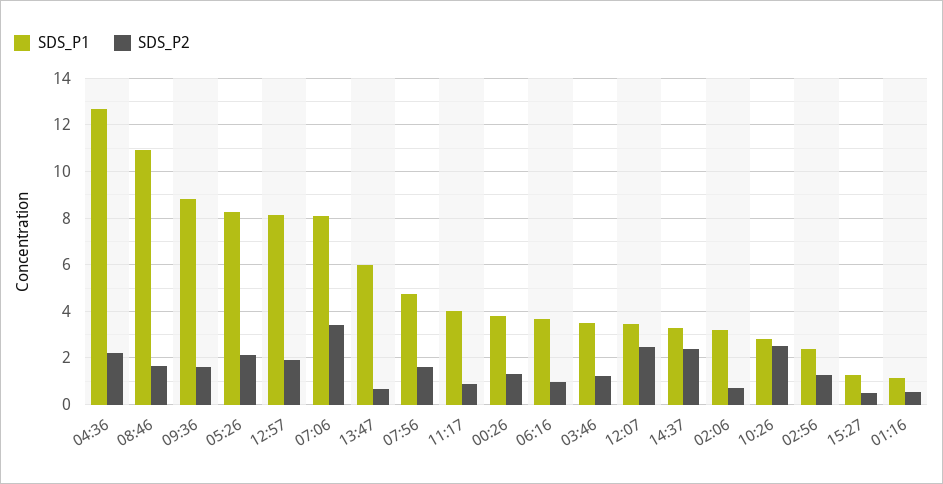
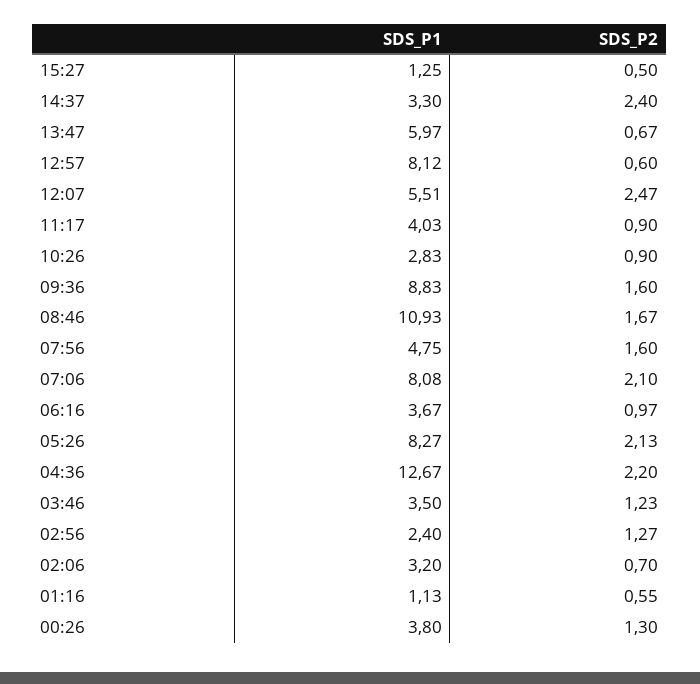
SDS_P2, 12:57: 2 -> 0.6
SDS_P2, 07:06: 3.5 -> 2.1
SDS_P1, 12:07: 3.5 -> 5.51
SDS_P2, 10:26: 2.5 -> 0.9

